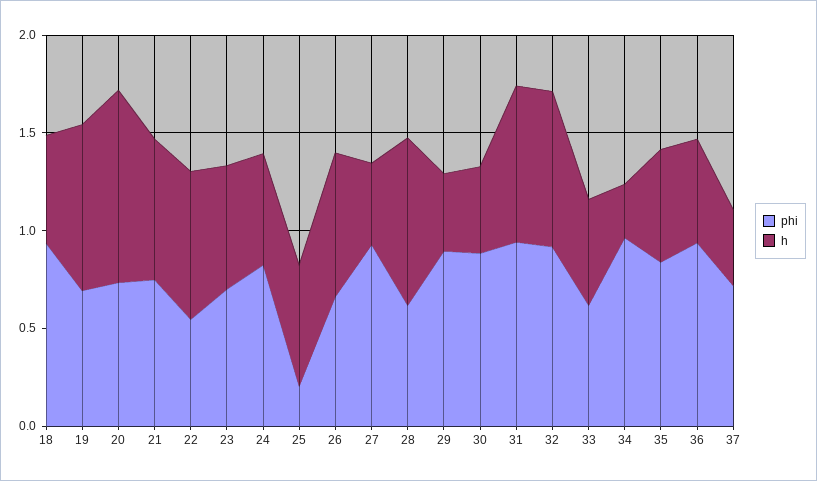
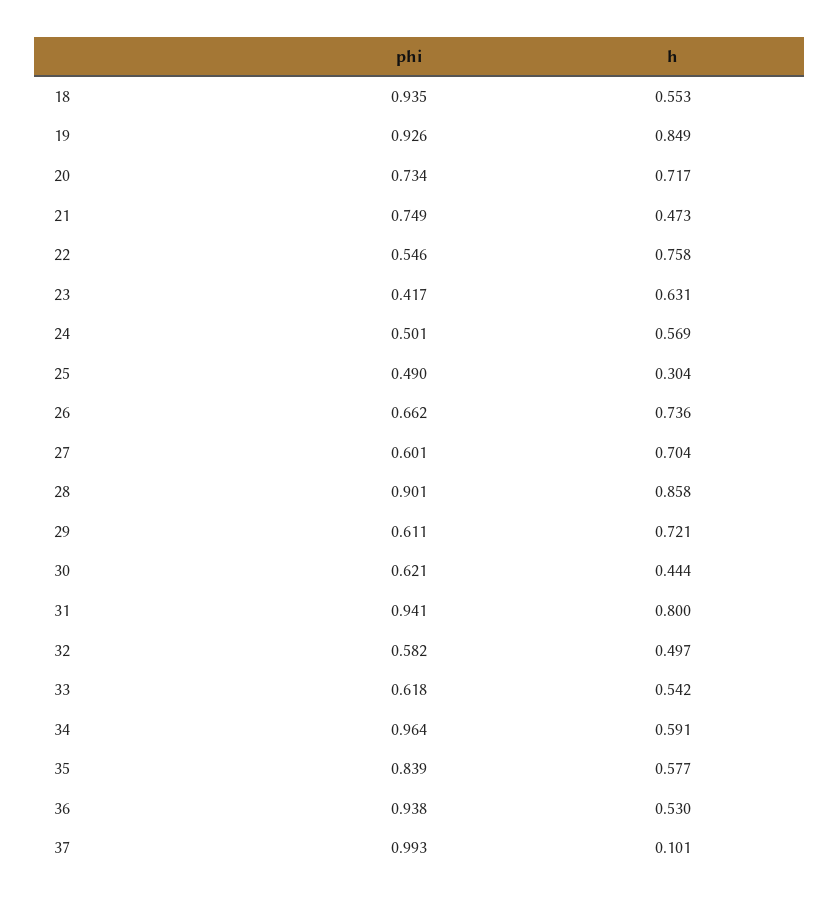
phi, 19: 0.7 -> 0.926
h, 20: 1 -> 0.717
h, 21: 0.7 -> 0.473
phi, 23: 0.7 -> 0.417
phi, 24: 0.8 -> 0.501
phi, 25: 0.2 -> 0.49
h, 25: 0.6 -> 0.304
phi, 27: 0.9 -> 0.601
h, 27: 0.4 -> 0.704
phi, 28: 0.6 -> 0.901
phi, 29: 0.9 -> 0.611
h, 29: 0.4 -> 0.721
phi, 30: 0.9 -> 0.621
phi, 32: 0.9 -> 0.582
h, 32: 0.8 -> 0.497
h, 34: 0.3 -> 0.591
phi, 37: 0.7 -> 0.993
h, 37: 0.4 -> 0.101

